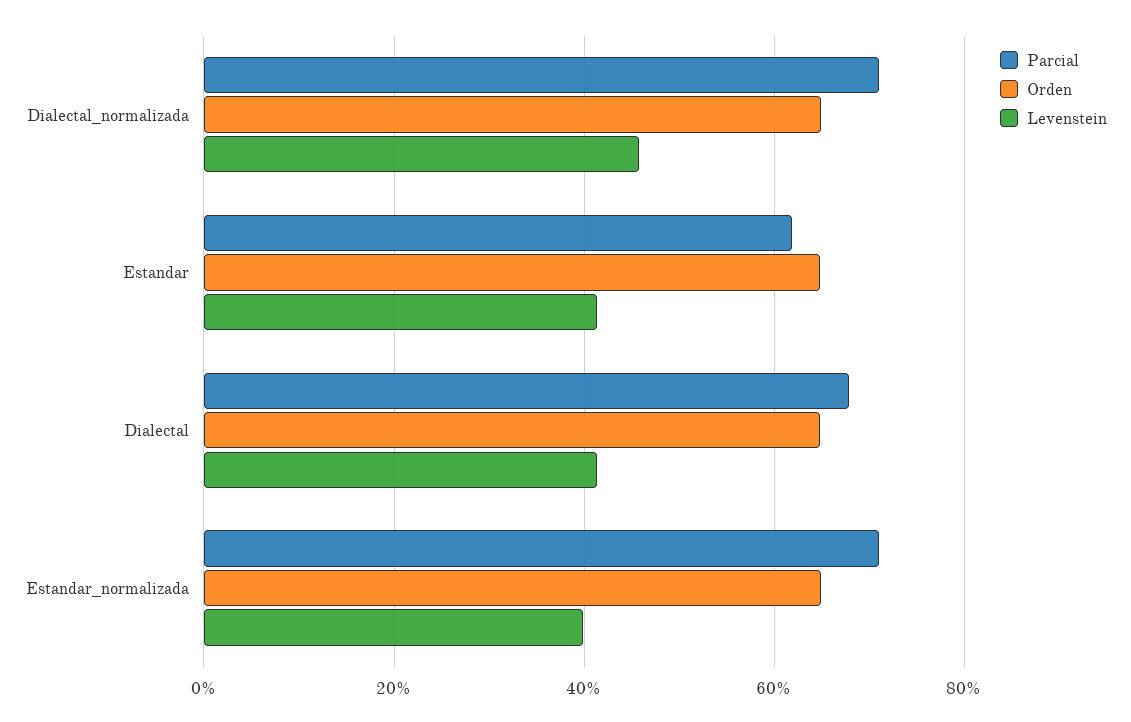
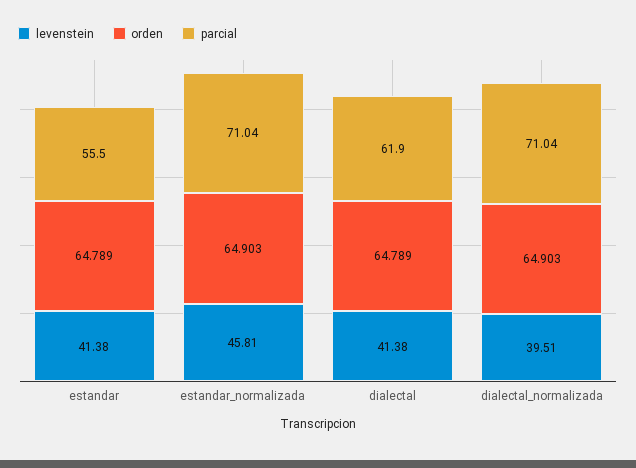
Levenstein, Dialectal_normalizada: 46 -> 39.51
Parcial, Estandar: 62 -> 55.5
Parcial, Dialectal: 68 -> 61.9
Levenstein, Estandar_normalizada: 40 -> 45.81

